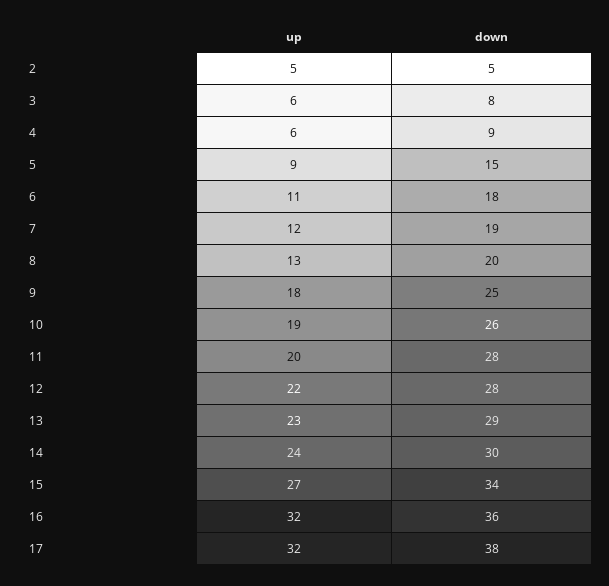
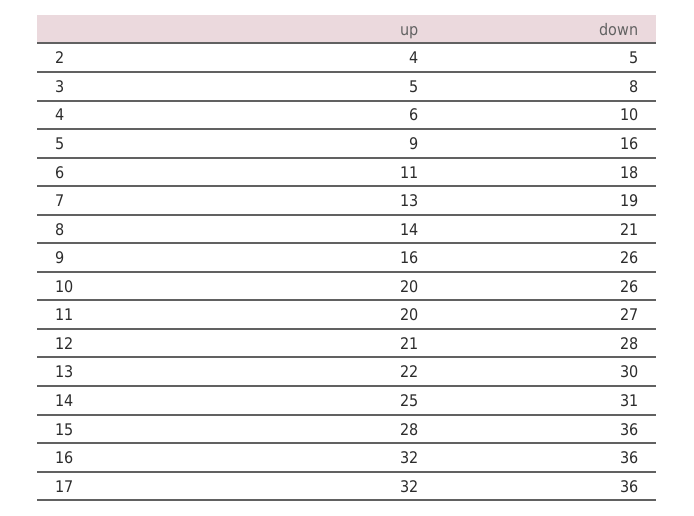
up, 2: 5 -> 4
up, 3: 6 -> 5
down, 4: 9 -> 10
down, 5: 15 -> 16
up, 7: 12 -> 13
up, 8: 13 -> 14
down, 8: 20 -> 21
up, 9: 18 -> 16
down, 9: 25 -> 26
up, 10: 19 -> 20
down, 11: 28 -> 27
up, 12: 22 -> 21
up, 13: 23 -> 22
down, 13: 29 -> 30
up, 14: 24 -> 25
down, 14: 30 -> 31
up, 15: 27 -> 28
down, 15: 34 -> 36
down, 17: 38 -> 36

